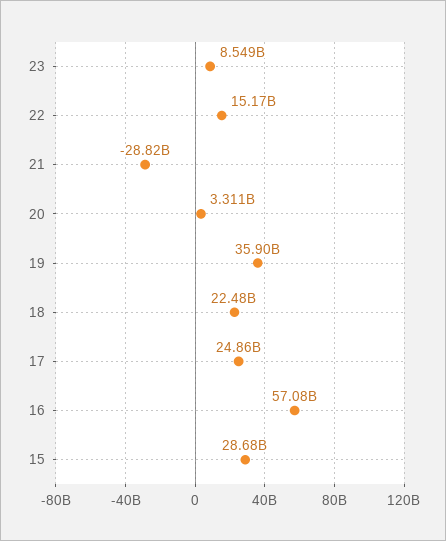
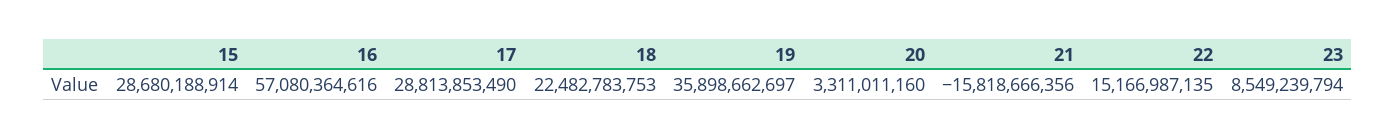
21: -28820000000 -> -15818666356
17: 24860000000 -> 28813853490

